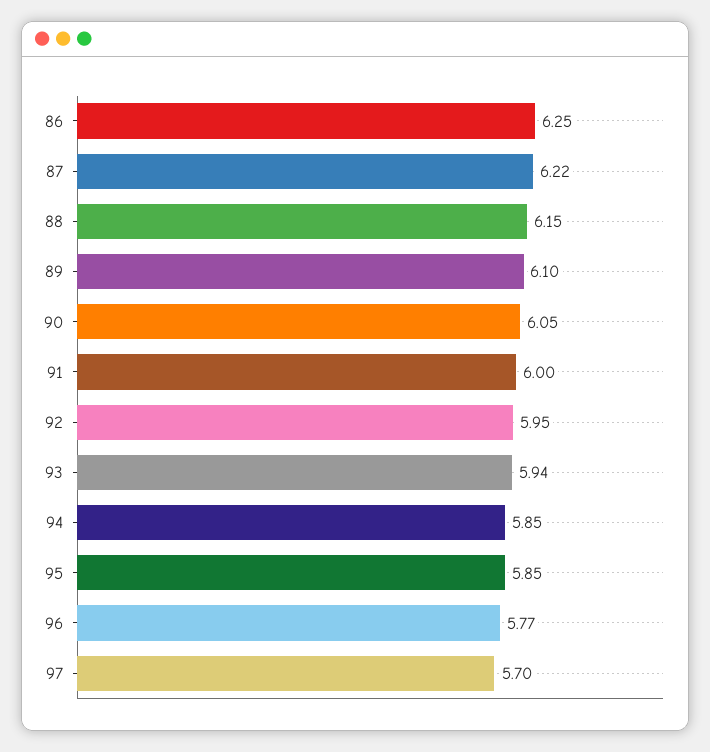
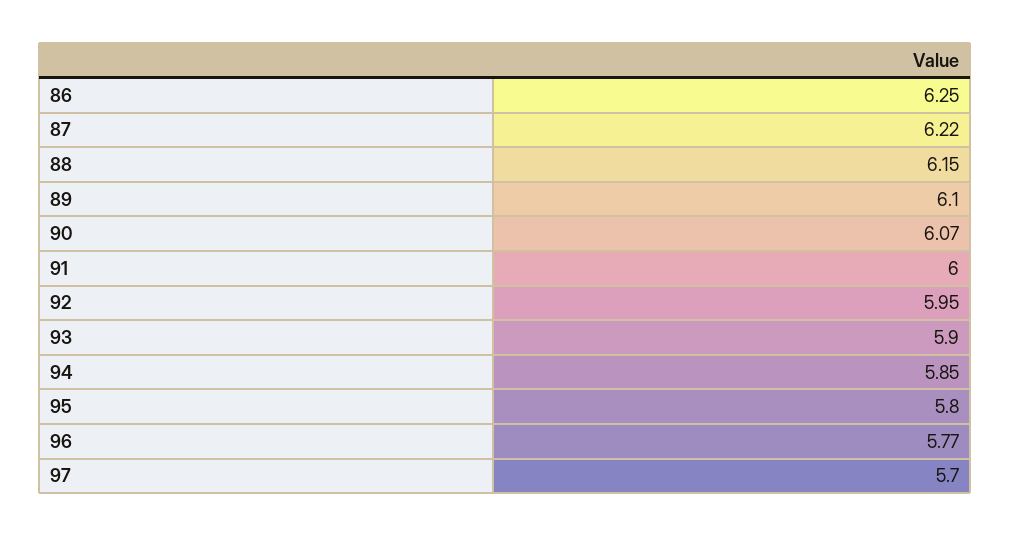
90: 6.05 -> 6.07
93: 5.94 -> 5.9
95: 5.85 -> 5.8

